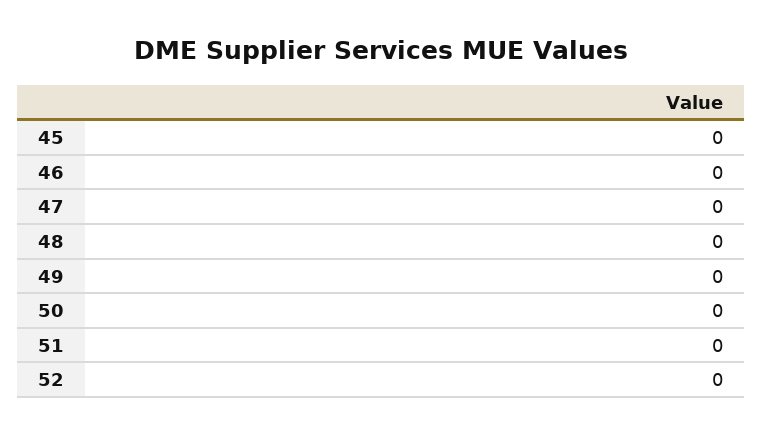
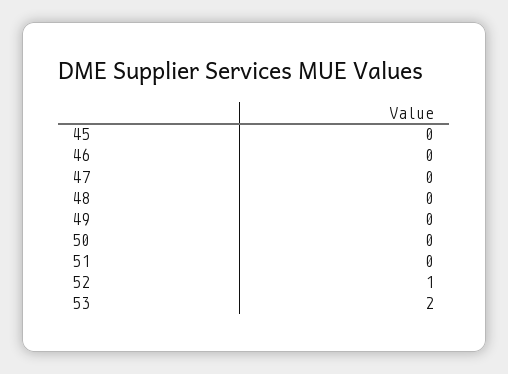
52: 0 -> 1
53: none -> 2

